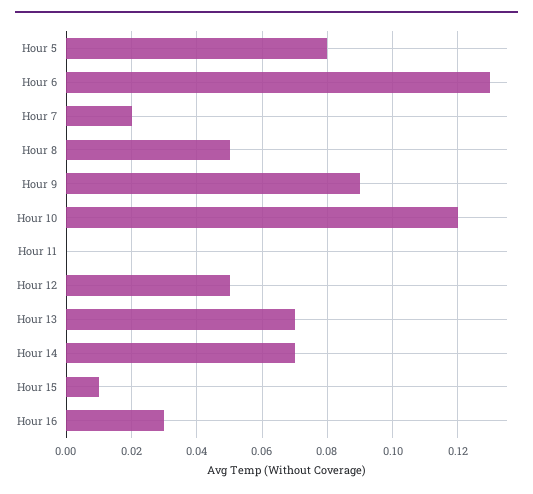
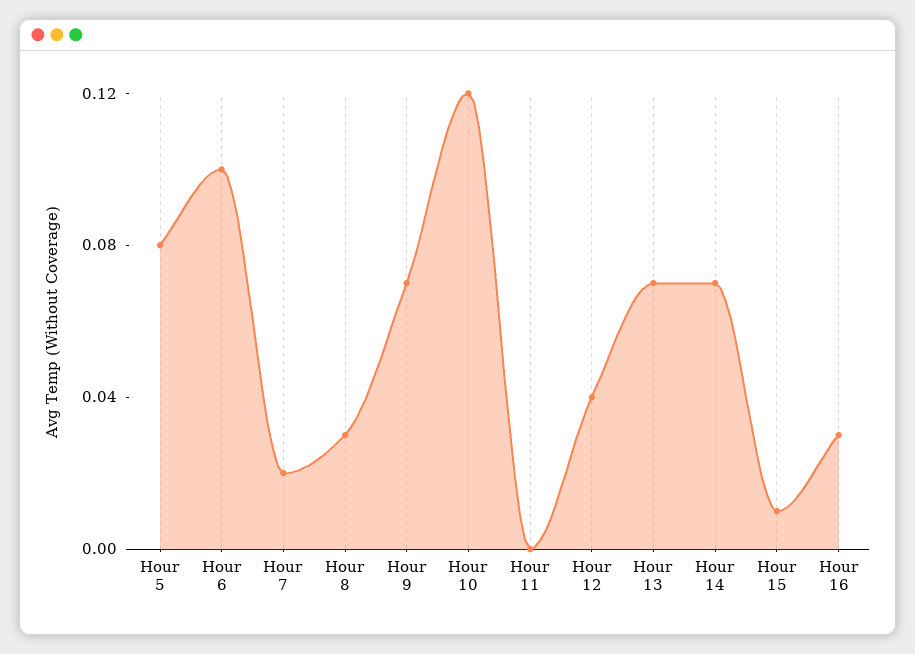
Hour 6: 0.13 -> 0.1
Hour 8: 0.05 -> 0.03
Hour 9: 0.09 -> 0.07
Hour 12: 0.05 -> 0.04

